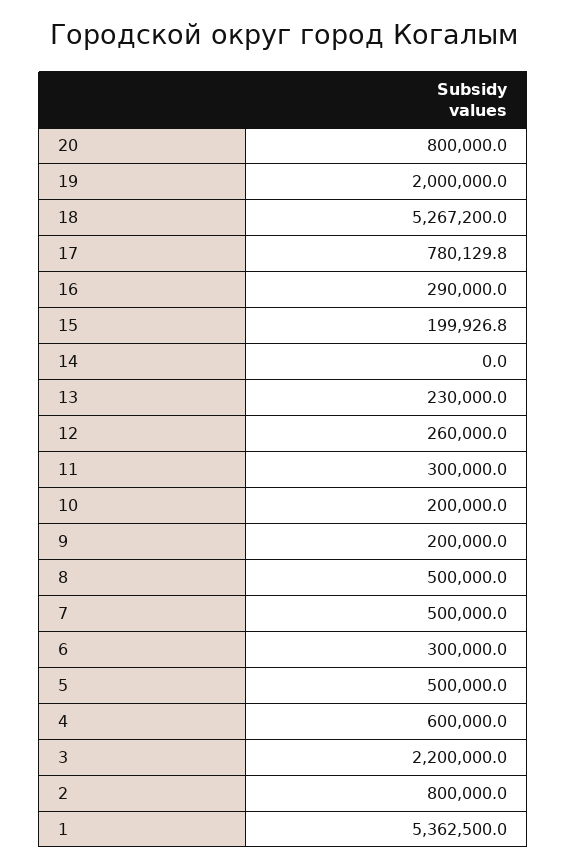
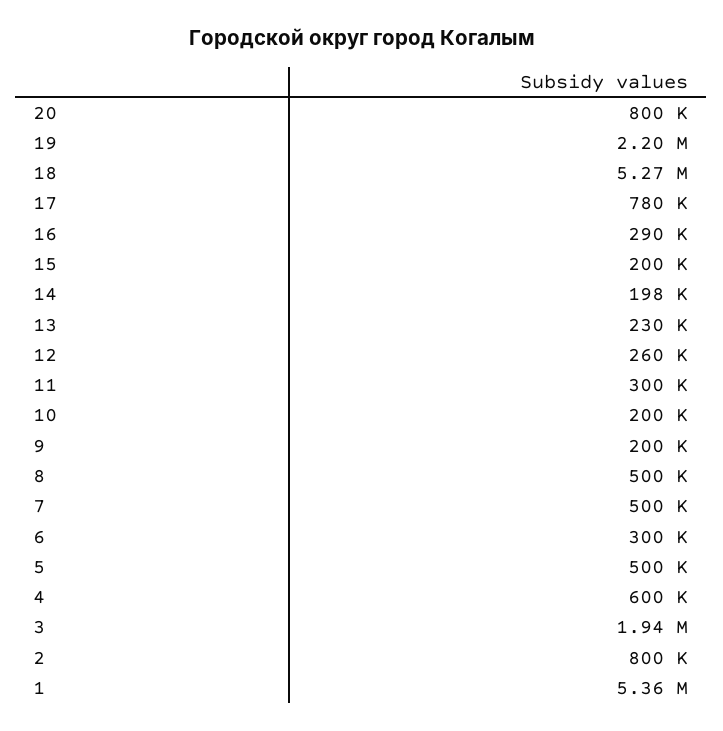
19: 2000000 -> 2200000
14: 0 -> 198000
3: 2200000 -> 1940000

